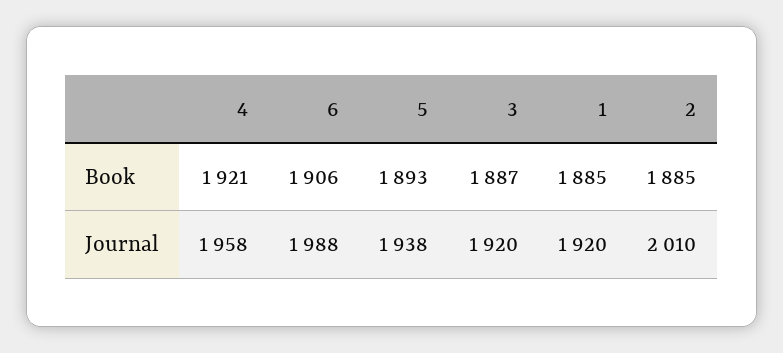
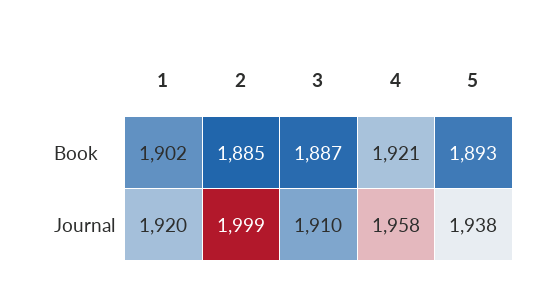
6, Book: 1906 -> none
1, Book: 1885 -> 1902
6, Journal: 1988 -> none
3, Journal: 1920 -> 1910
2, Journal: 2010 -> 1999

